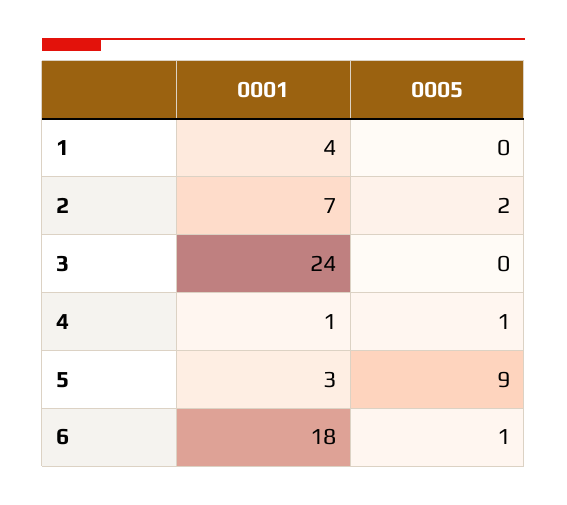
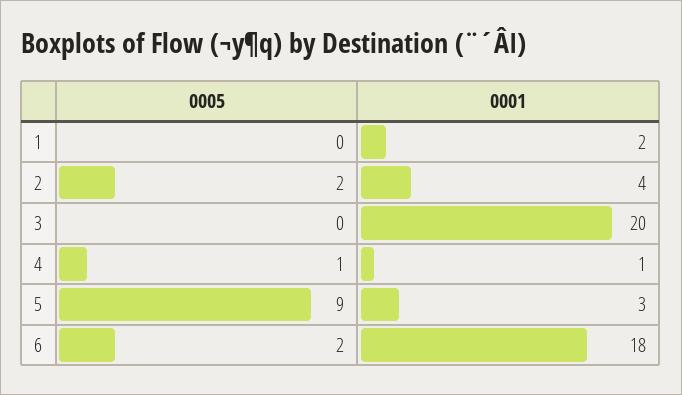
0001, 1: 4 -> 2
0001, 2: 7 -> 4
0001, 3: 24 -> 20
0005, 6: 1 -> 2

